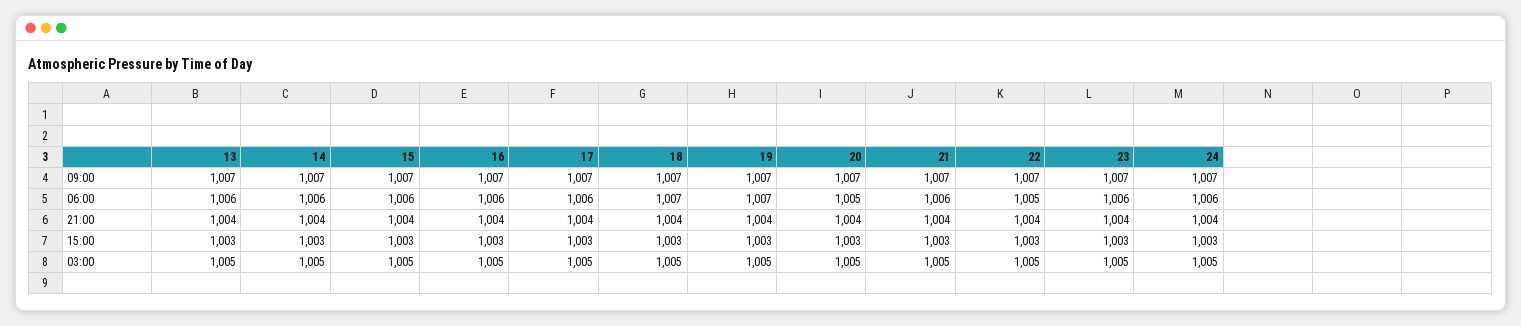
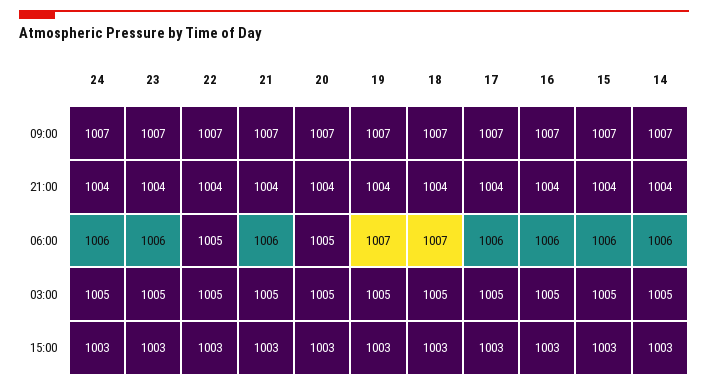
13, 09:00: 1007 -> none
13, 06:00: 1006 -> none
13, 21:00: 1004 -> none
13, 15:00: 1003 -> none
13, 03:00: 1005 -> none

